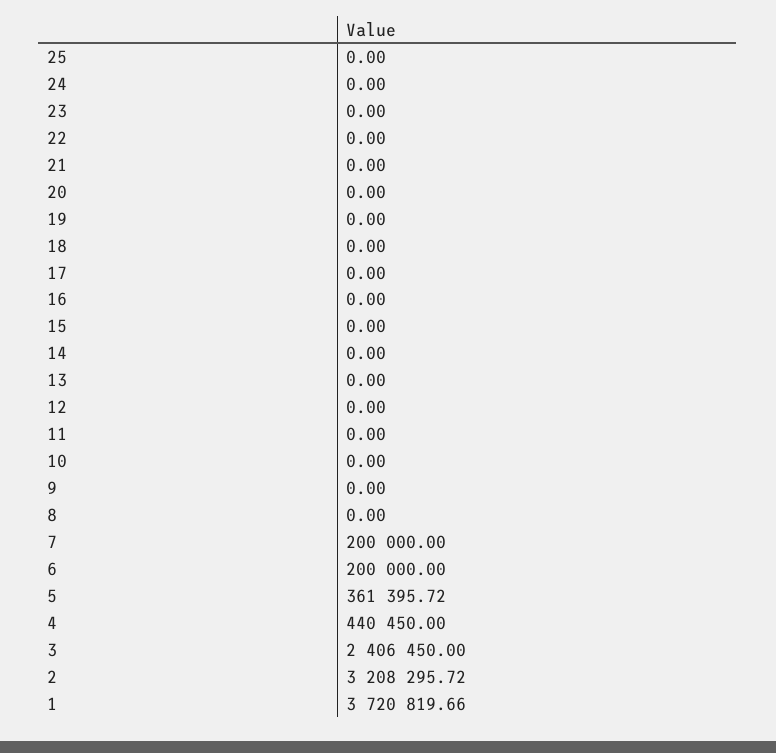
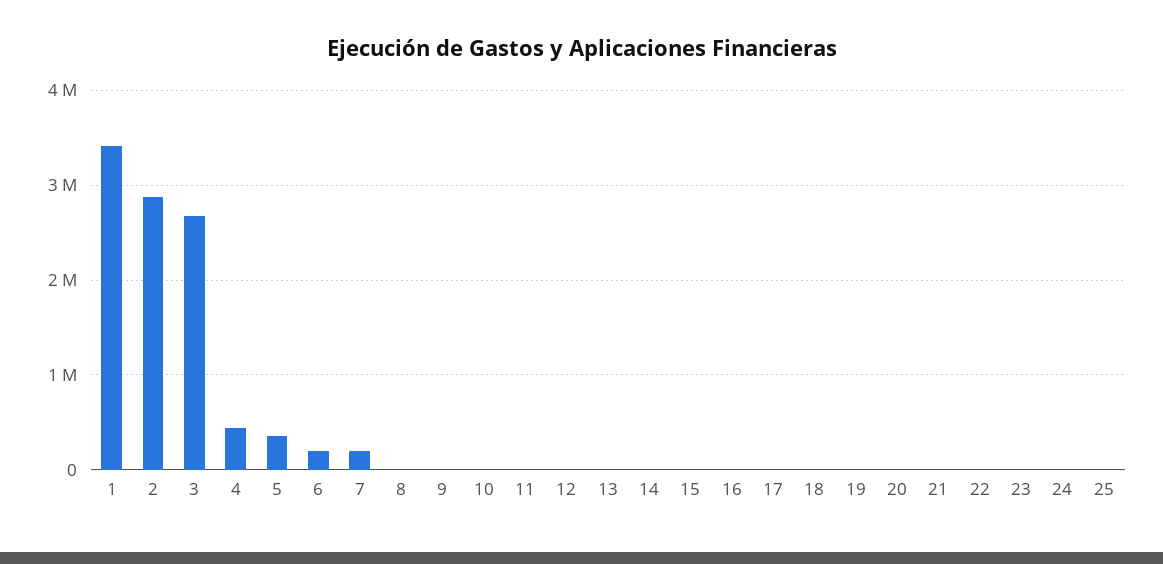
3: 2406450 -> 2700000
2: 3208295.72 -> 2900000
1: 3720819.66 -> 3400000

